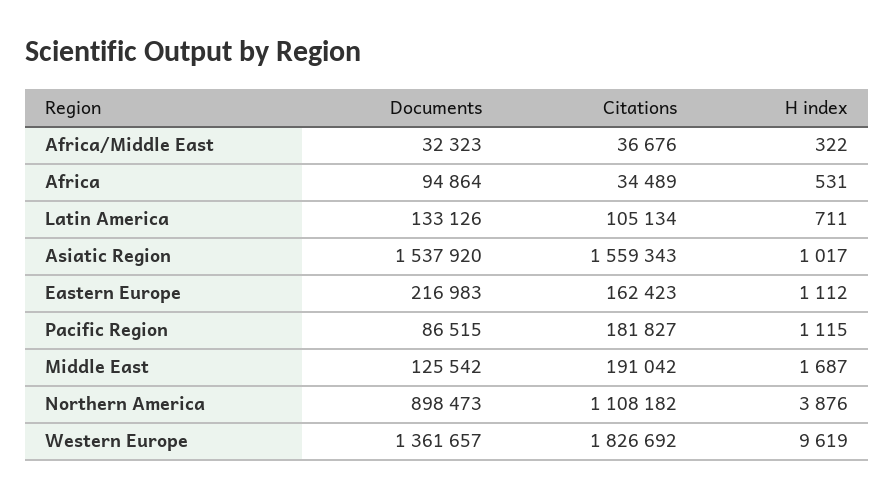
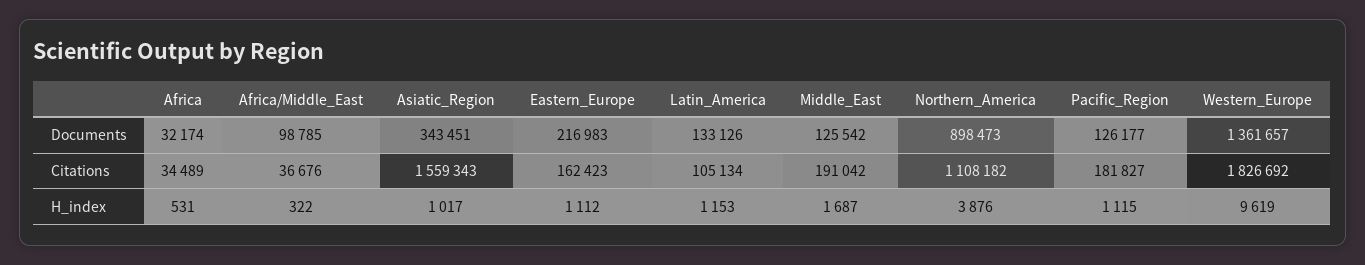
Documents, Africa/Middle East: 32323 -> 98785
Documents, Africa: 94864 -> 32174
H index, Latin America: 711 -> 1153
Documents, Asiatic Region: 1537920 -> 343451
Documents, Pacific Region: 86515 -> 126177

